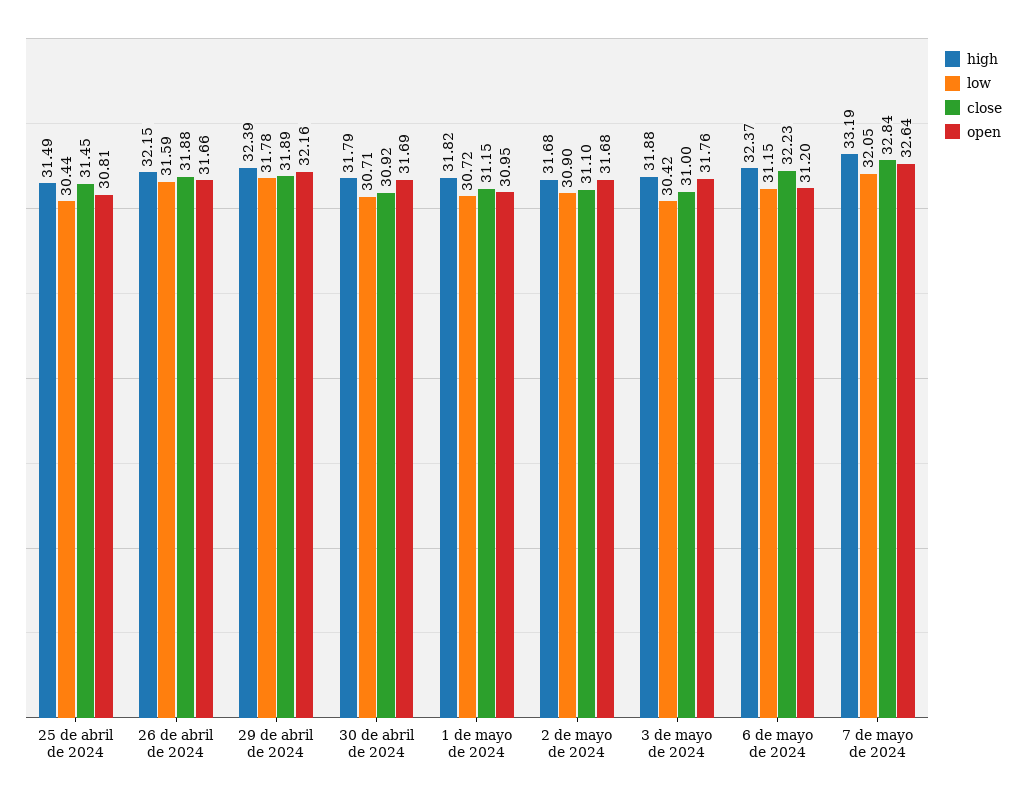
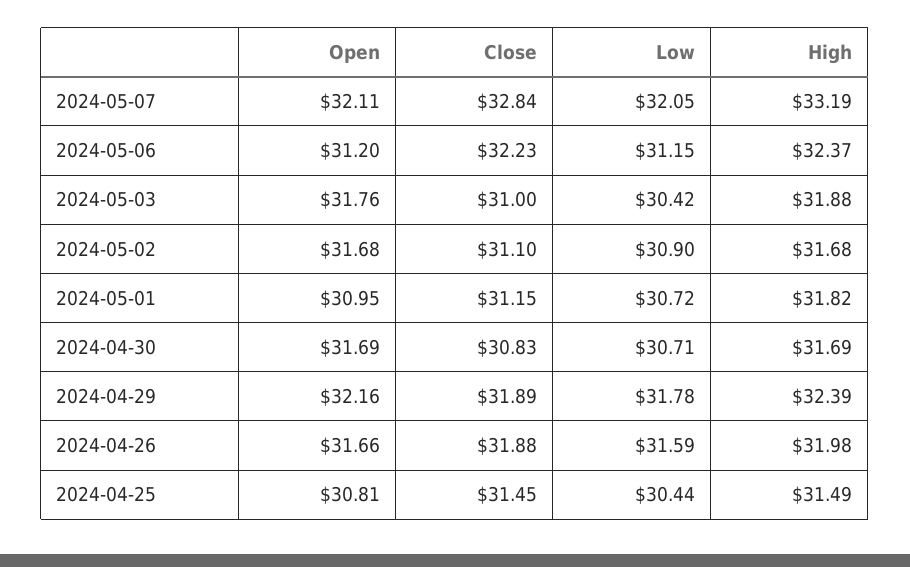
high, 26 de abril de 2024: 32.15 -> 31.98
high, 30 de abril de 2024: 31.79 -> 31.69
close, 30 de abril de 2024: 30.92 -> 30.83
open, 7 de mayo de 2024: 32.64 -> 32.11

